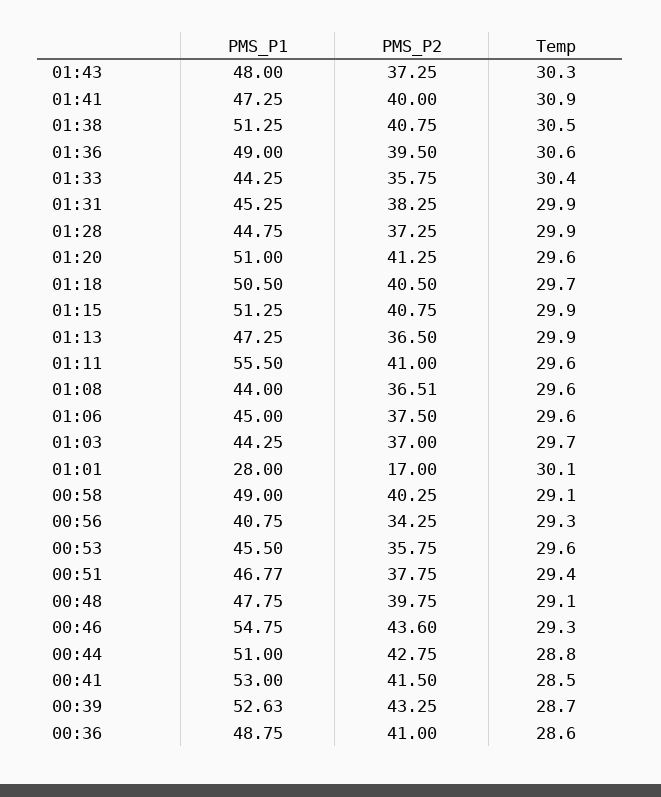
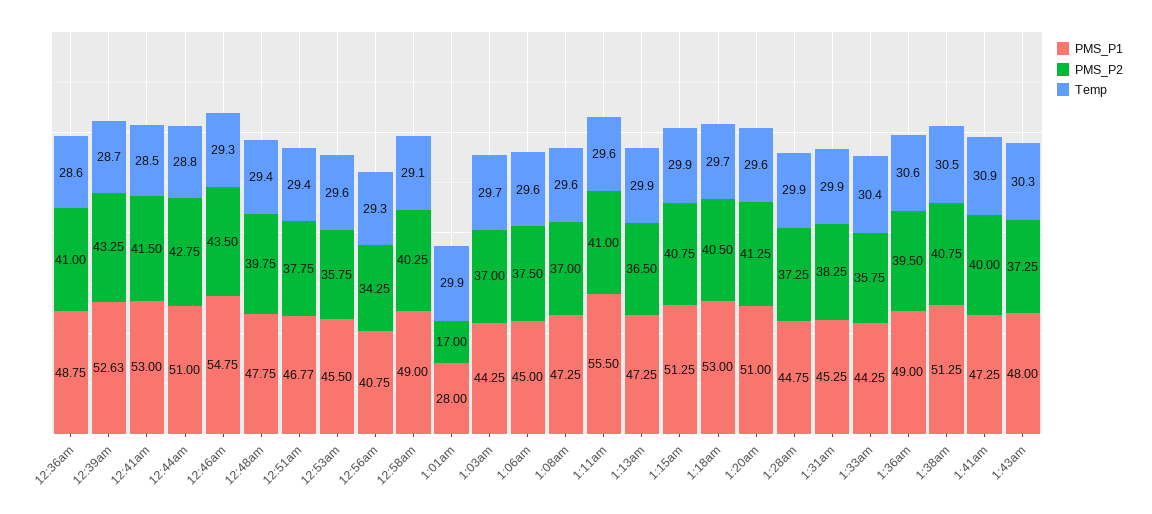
PMS_P1, 01:18: 50.5 -> 53
PMS_P1, 01:08: 44 -> 47.25
PMS_P2, 01:08: 36.51 -> 37
Temp, 01:01: 30.1 -> 29.9
Temp, 00:48: 29.1 -> 29.4
PMS_P2, 00:46: 43.6 -> 43.5

